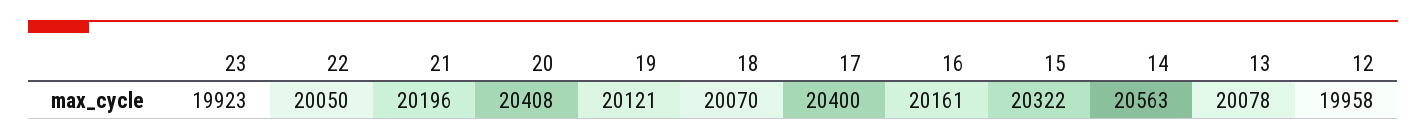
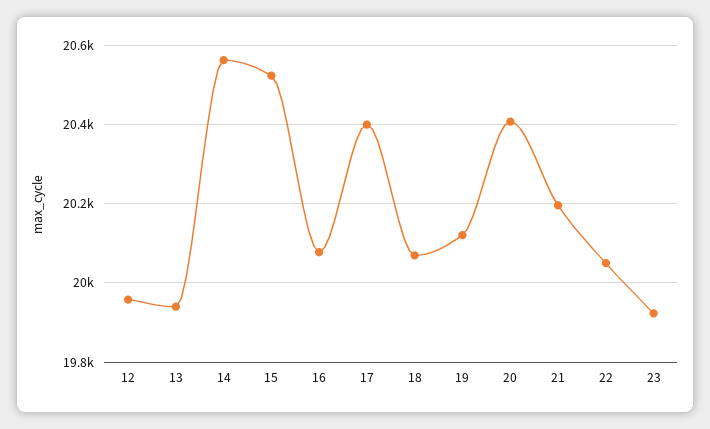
16: 20161 -> 20080
15: 20322 -> 20520
13: 20078 -> 19940

